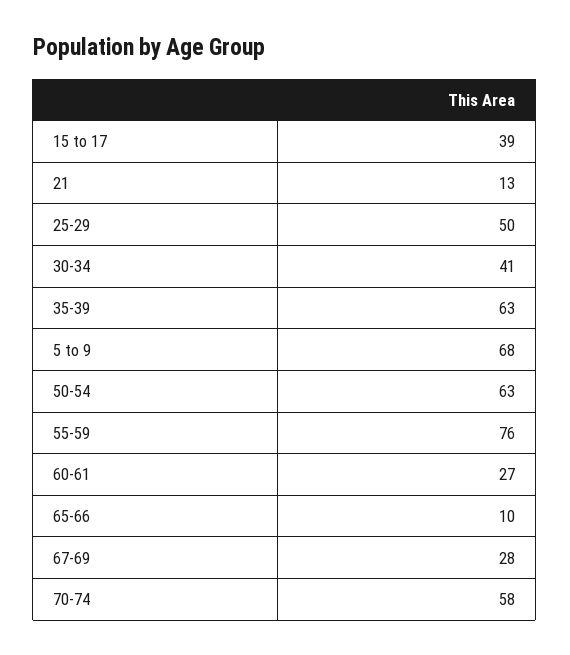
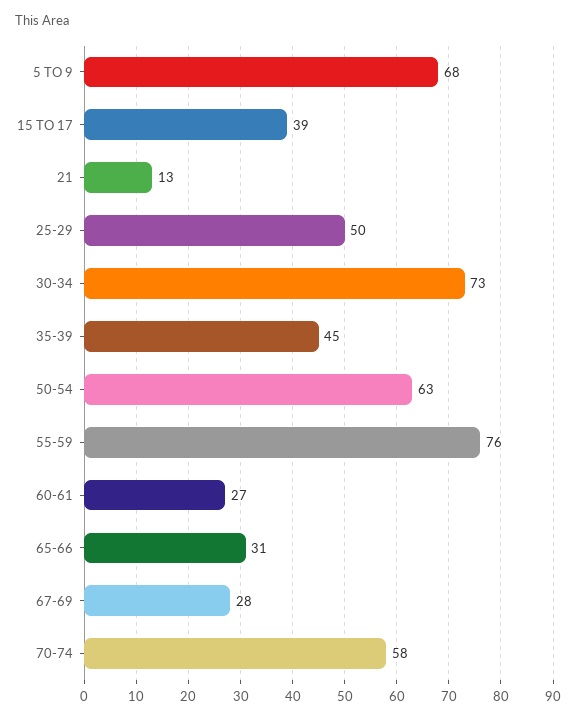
30-34: 41 -> 73
35-39: 63 -> 45
65-66: 10 -> 31

